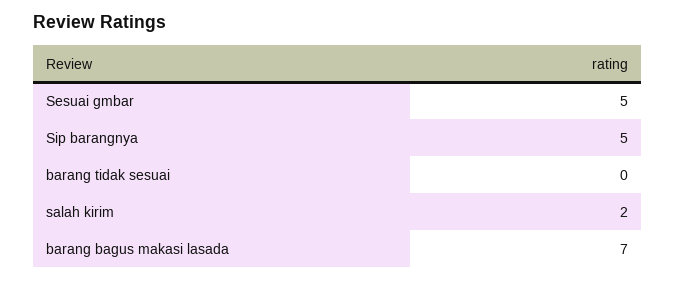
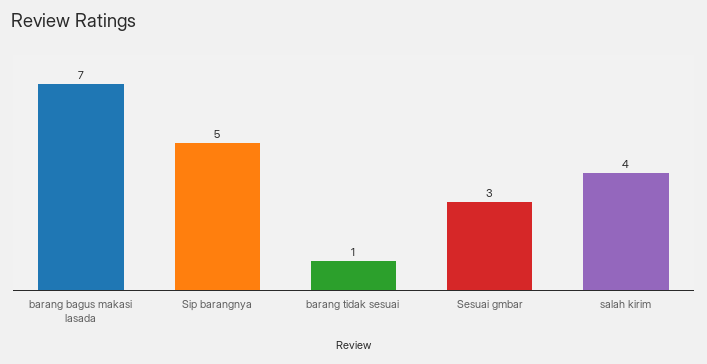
Sesuai gmbar: 5 -> 3
barang tidak sesuai: 0 -> 1
salah kirim: 2 -> 4

